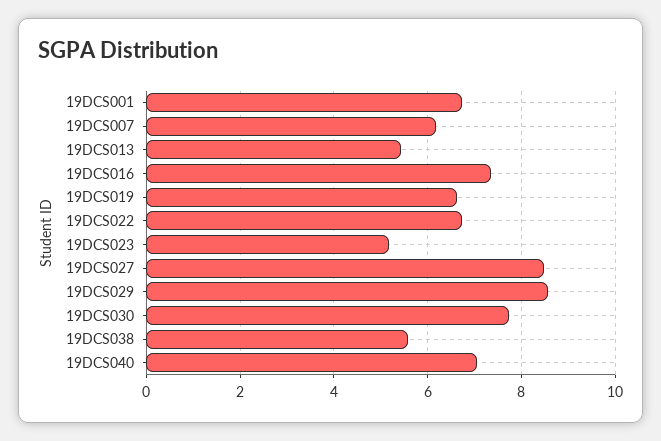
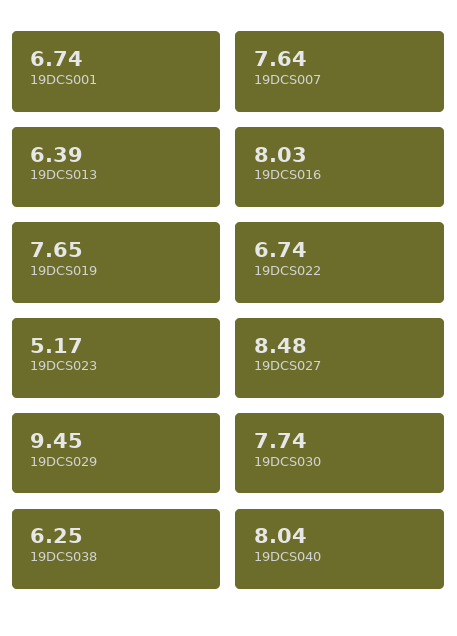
19DCS007: 6.2 -> 7.64
19DCS013: 5.4 -> 6.39
19DCS016: 7.4 -> 8.03
19DCS019: 6.6 -> 7.65
19DCS029: 8.6 -> 9.45
19DCS038: 5.6 -> 6.25
19DCS040: 7 -> 8.04

